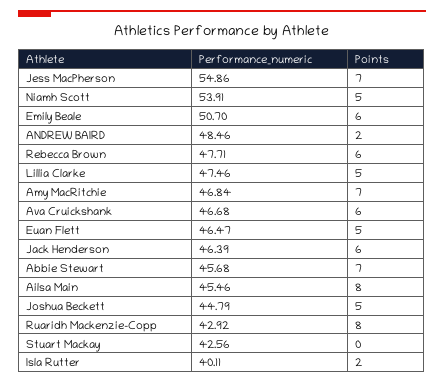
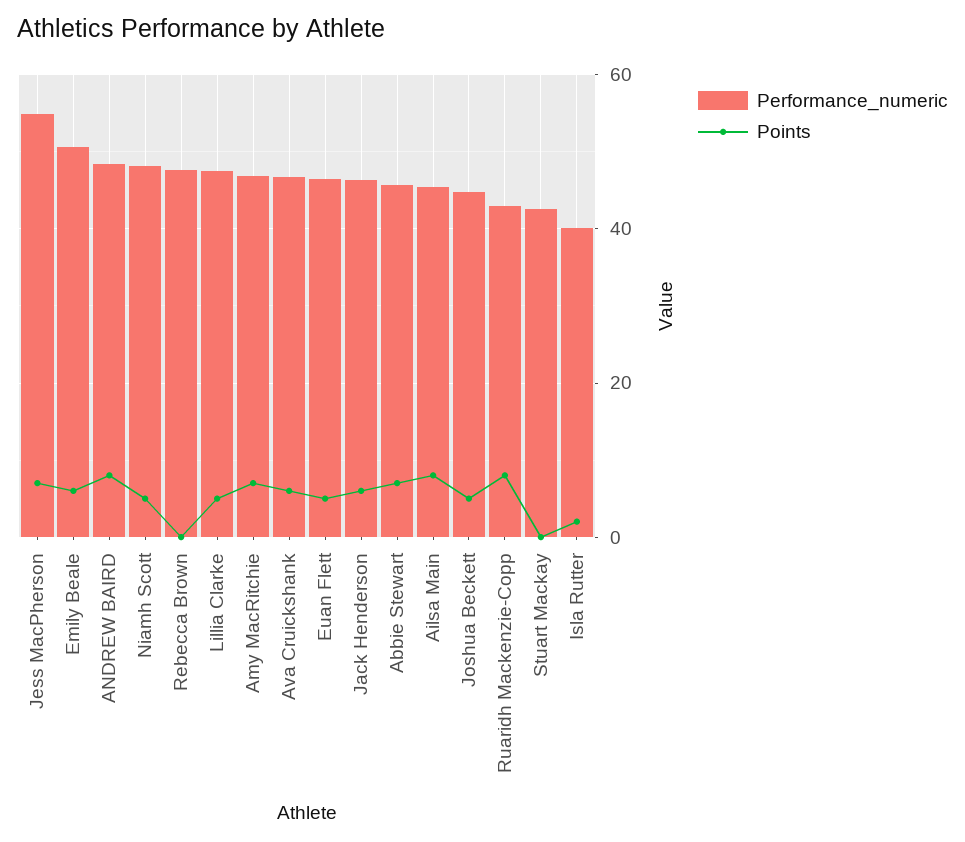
Performance_numeric, Niamh Scott: 53.91 -> 48
Points, ANDREW BAIRD: 2 -> 8
Points, Rebecca Brown: 6 -> 0

